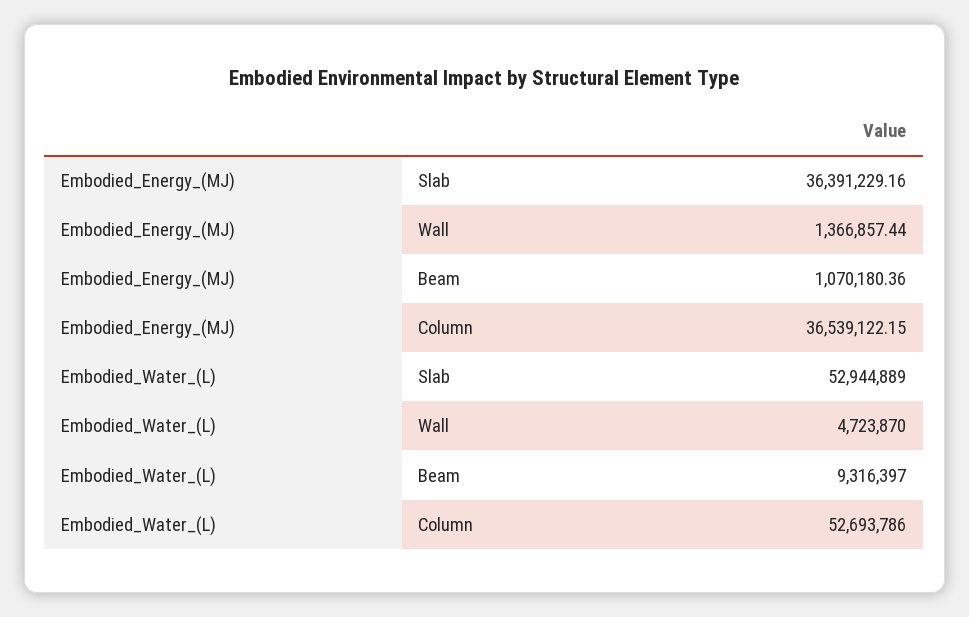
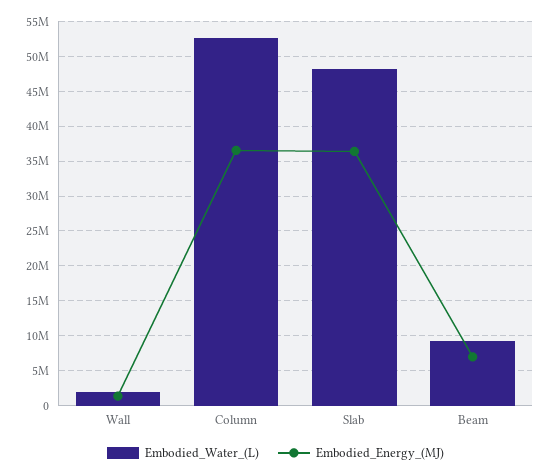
Embodied_Energy_(MJ), Beam: 1070180.36 -> 7000000
Embodied_Water_(L), Slab: 52944889 -> 48000000
Embodied_Water_(L), Wall: 4723870 -> 2000000

